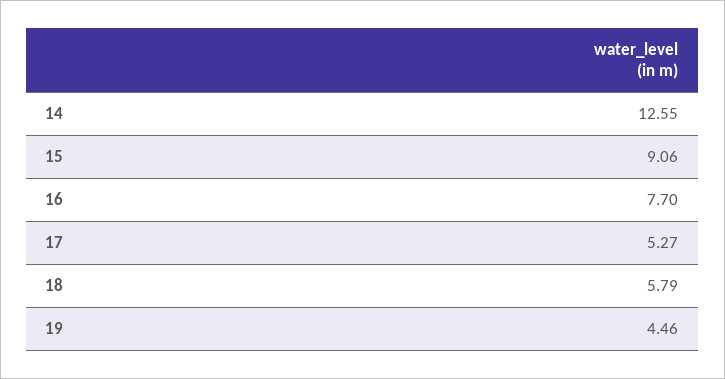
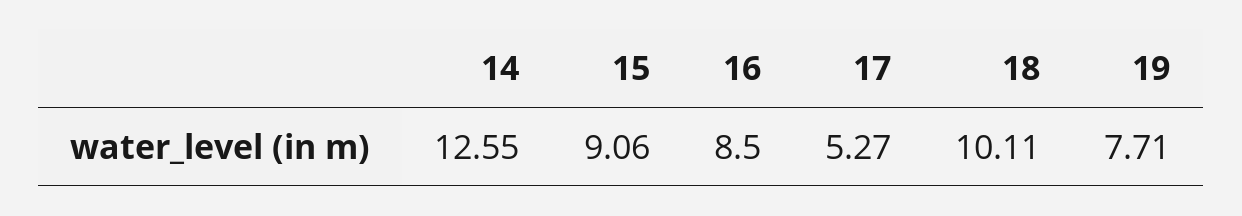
16: 7.7 -> 8.5
18: 5.79 -> 10.11
19: 4.46 -> 7.71

